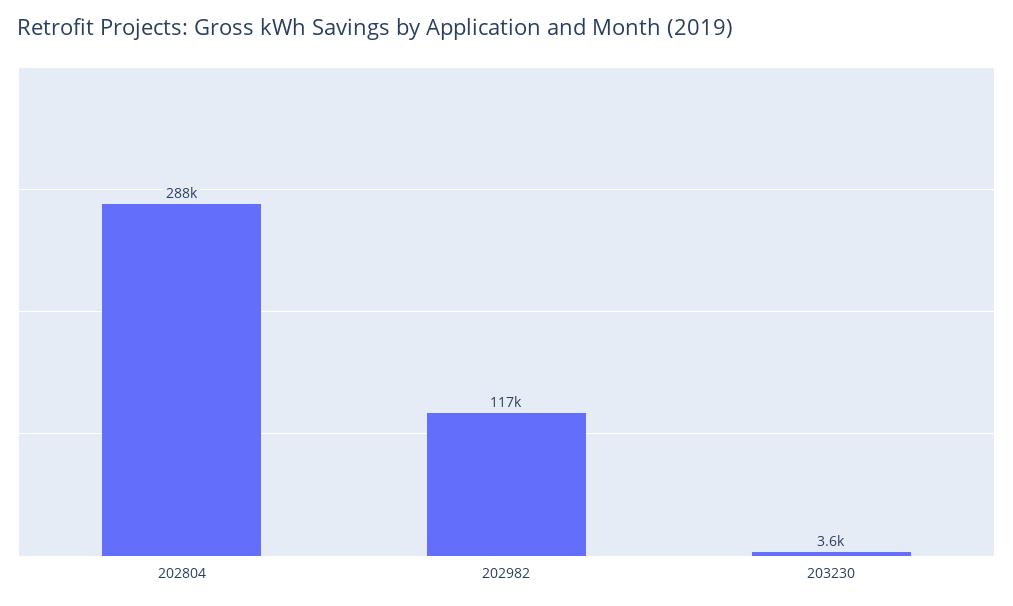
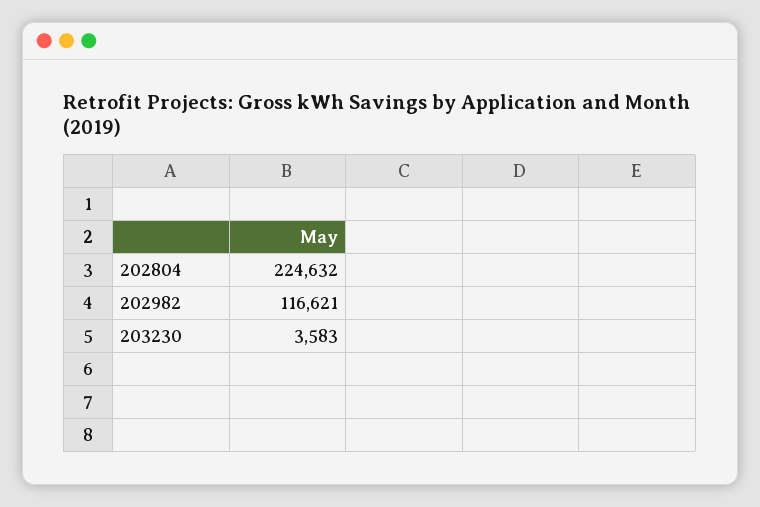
202804: 288000 -> 224632

